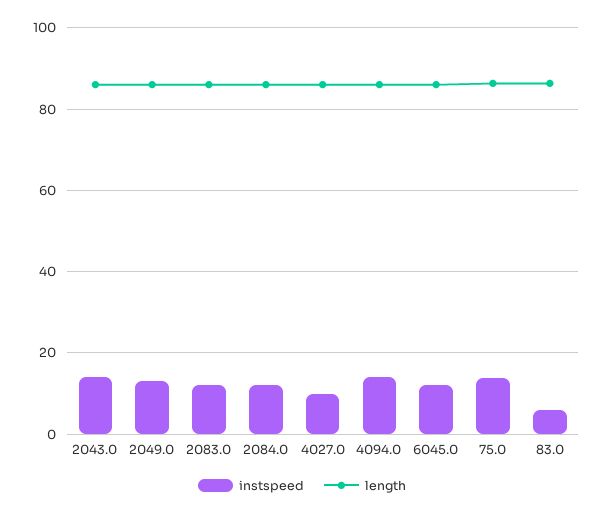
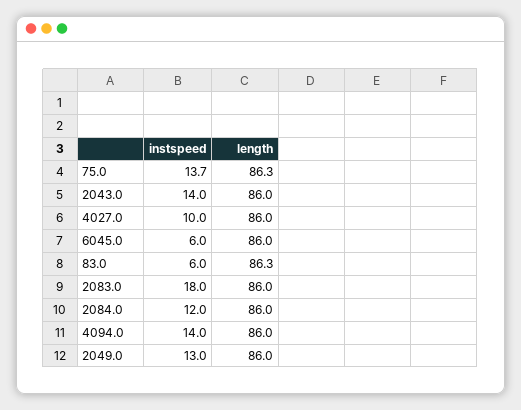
instspeed, 2083.0: 12 -> 18
instspeed, 6045.0: 12 -> 6

